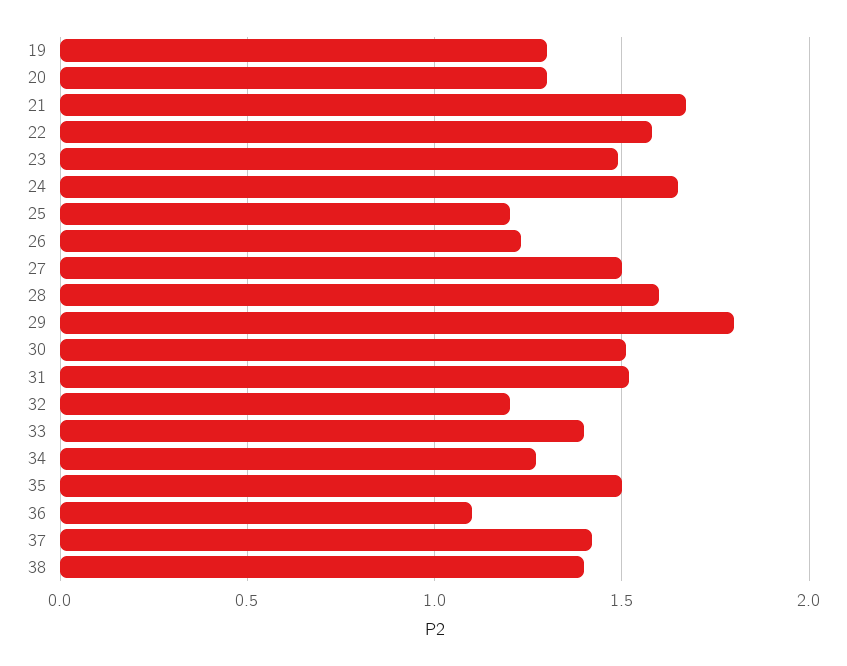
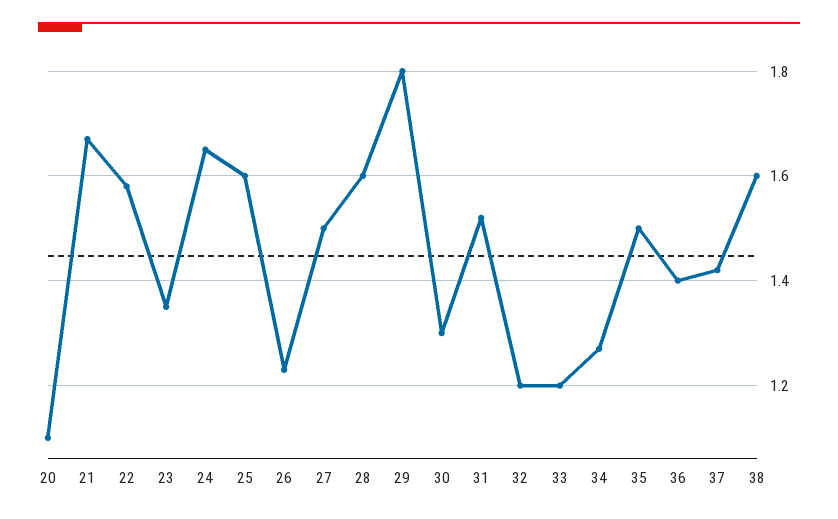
19: 1.3 -> none
20: 1.3 -> 1.1
23: 1.5 -> 1.35
25: 1.2 -> 1.6
30: 1.5 -> 1.3
33: 1.4 -> 1.2
36: 1.1 -> 1.4
38: 1.4 -> 1.6

